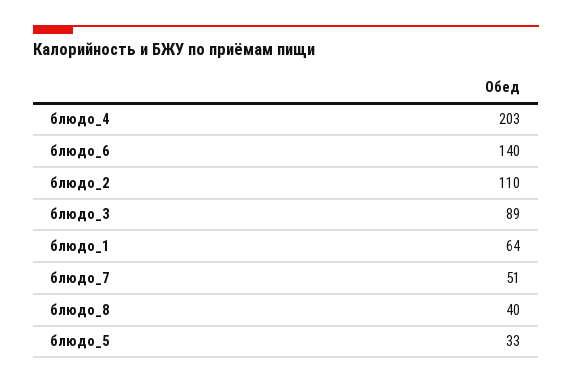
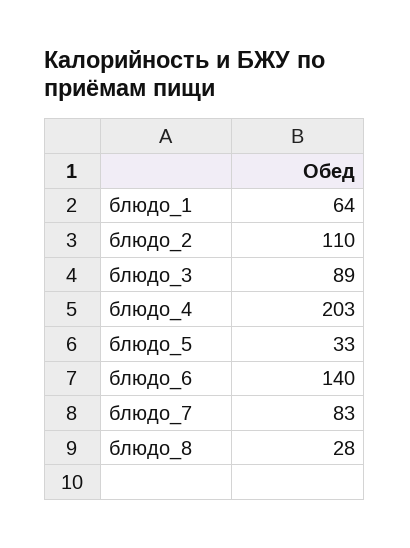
блюдо_7: 51 -> 83
блюдо_8: 40 -> 28

